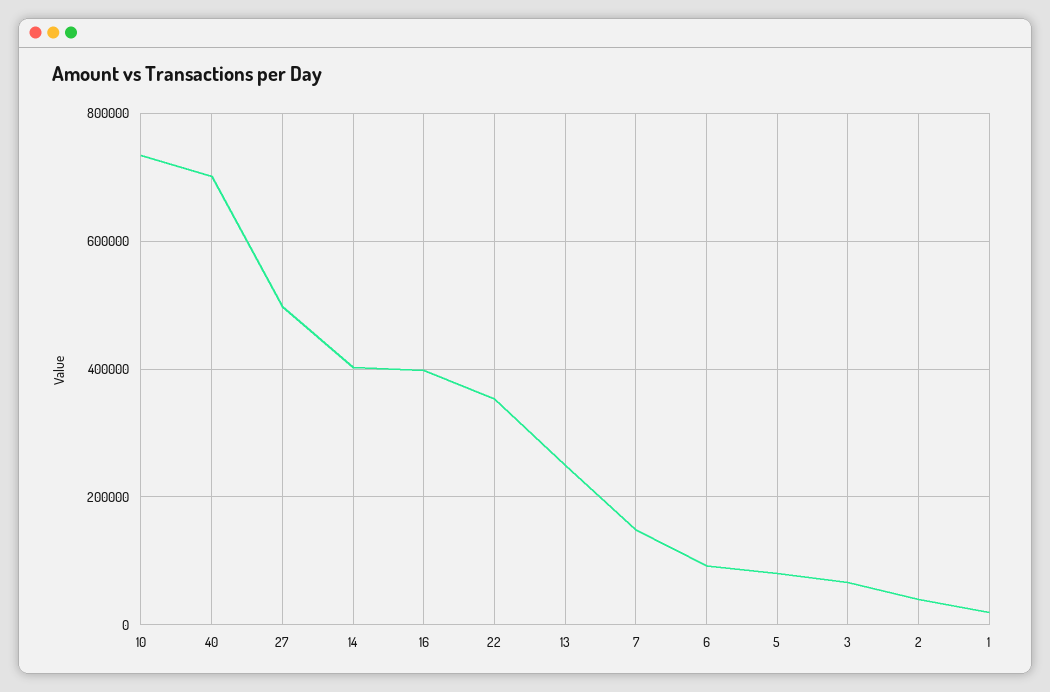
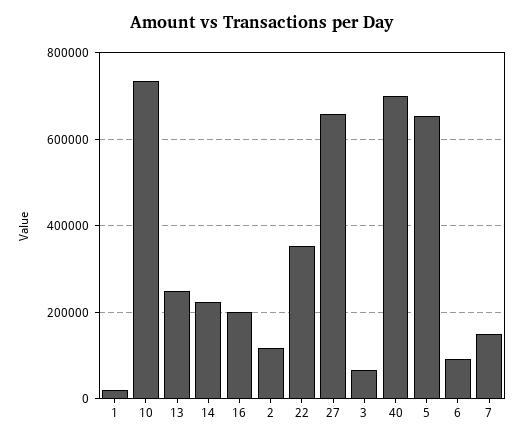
27: 500000 -> 660000
14: 400000 -> 220000
16: 400000 -> 200000
5: 80000 -> 660000
2: 40000 -> 120000

